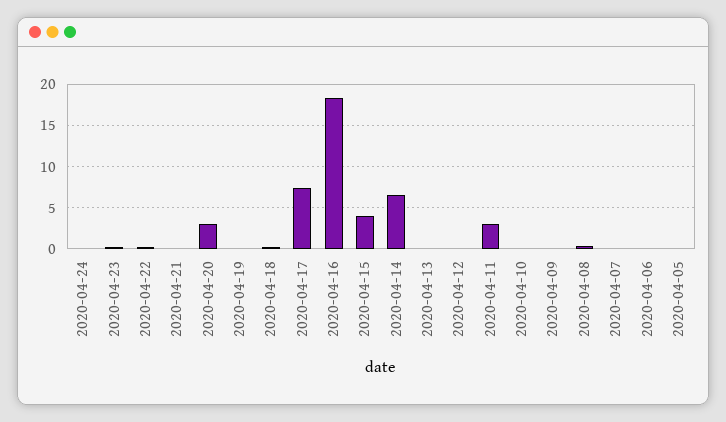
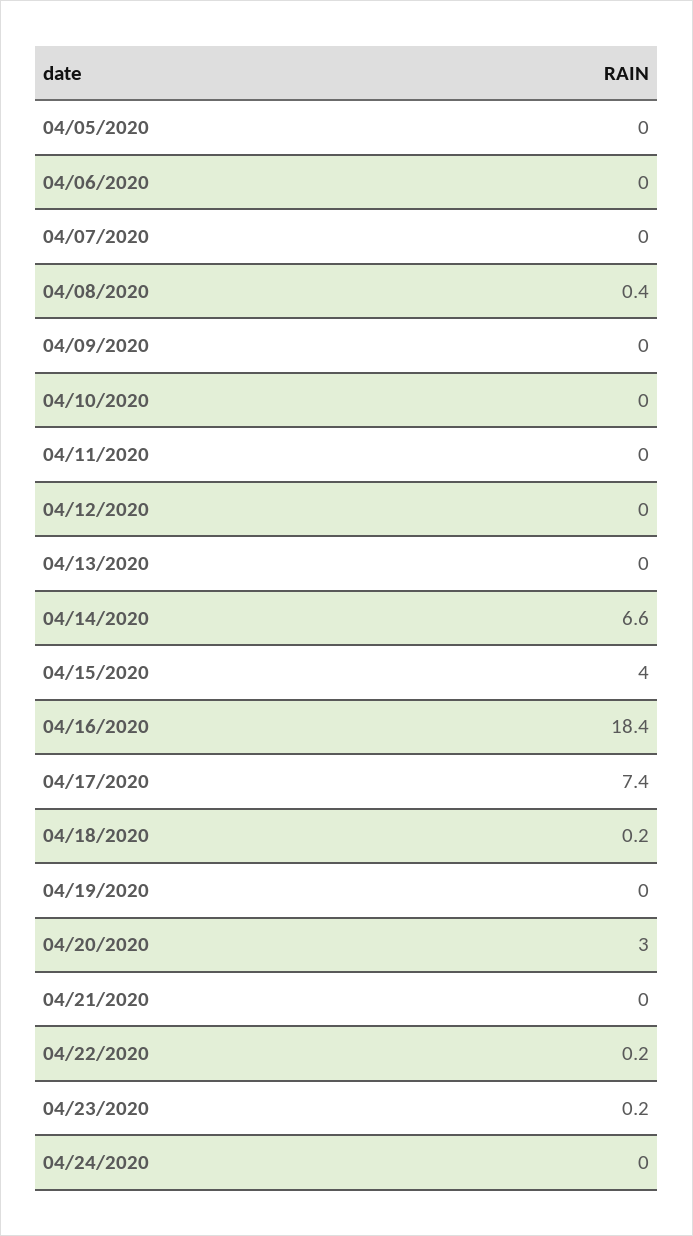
2020-04-11: 3 -> 0

